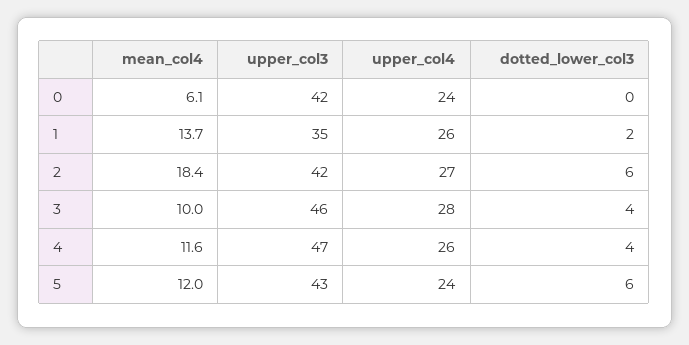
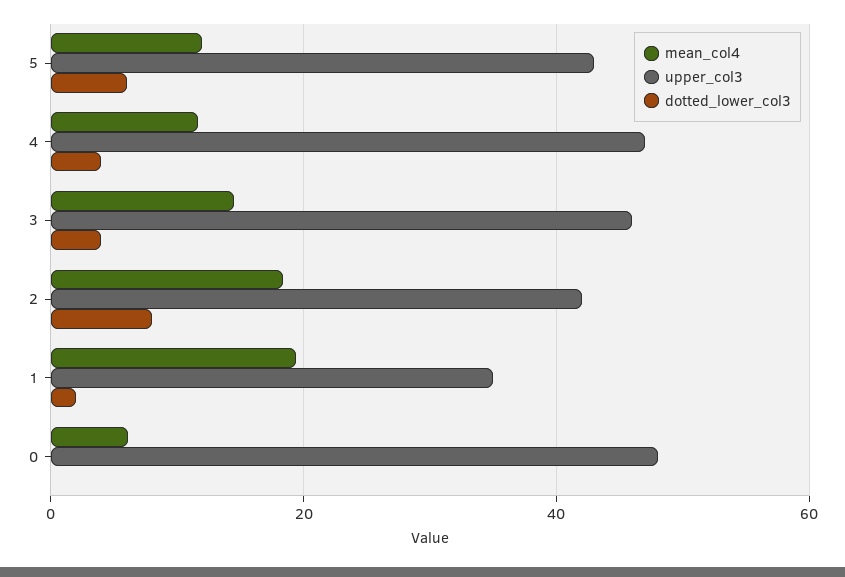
upper_col3, 0: 42 -> 48
upper_col4, 0: 24 -> none
mean_col4, 1: 13.7 -> 20
upper_col4, 1: 26 -> none
upper_col4, 2: 27 -> none
dotted_lower_col3, 2: 6 -> 8
mean_col4, 3: 10 -> 14
upper_col4, 3: 28 -> none
upper_col4, 4: 26 -> none
upper_col4, 5: 24 -> none

